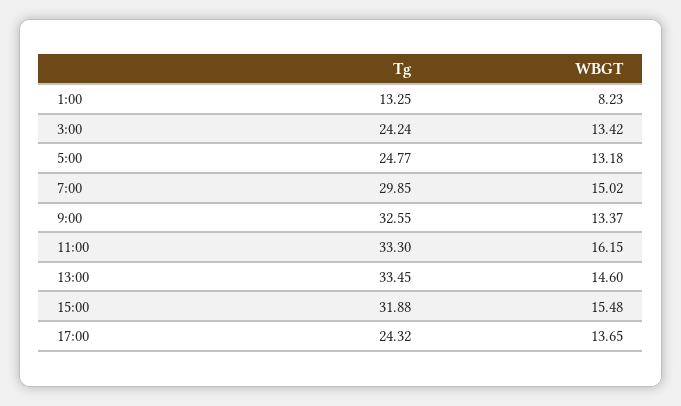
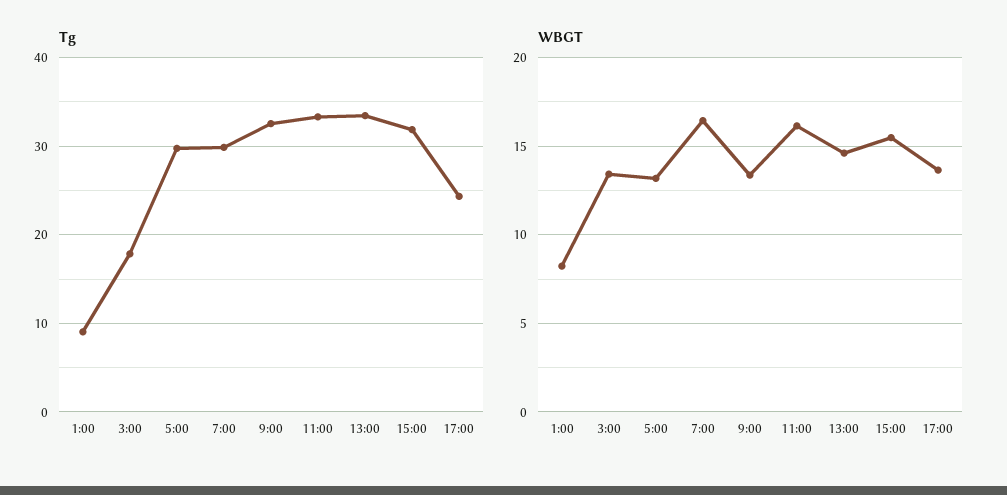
Tg, 1:00: 13.25 -> 9
Tg, 3:00: 24.24 -> 18
Tg, 5:00: 24.77 -> 30
WBGT, 7:00: 15.02 -> 16.5

